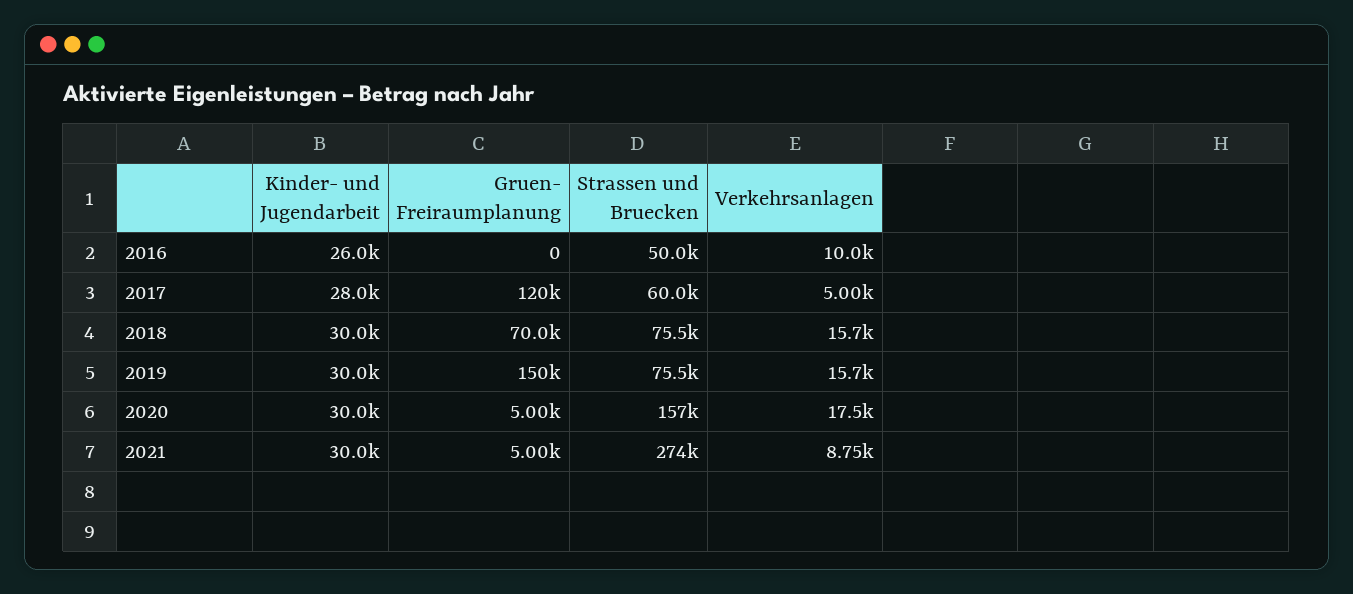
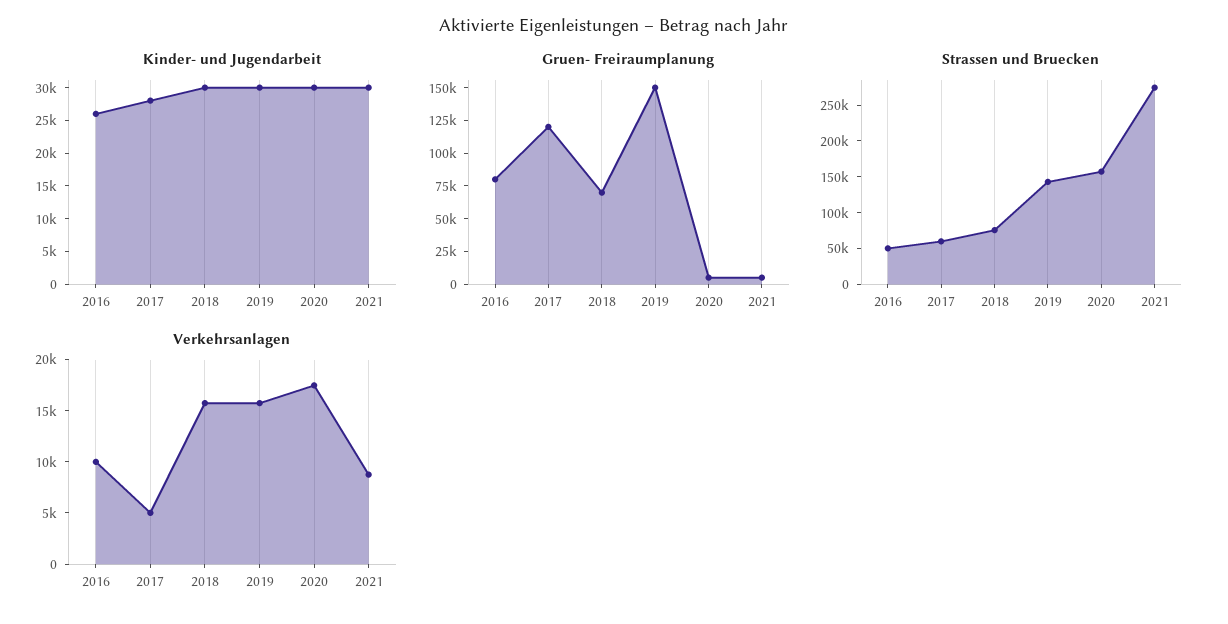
Gruen- Freiraumplanung, 2016: 0 -> 75000
Strassen und Bruecken, 2019: 75500 -> 150000

